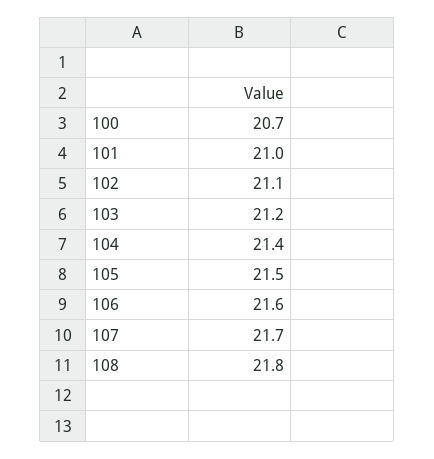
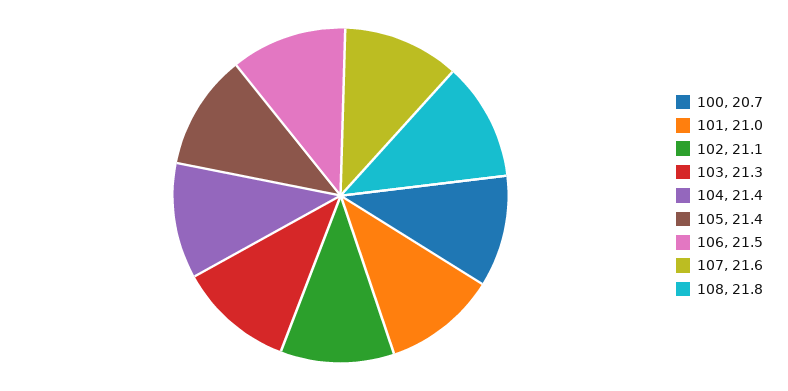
103: 21.2 -> 21.3
105: 21.5 -> 21.4
106: 21.6 -> 21.5
107: 21.7 -> 21.6

